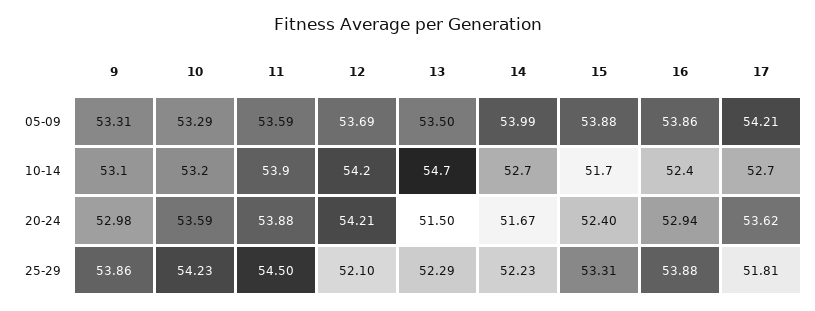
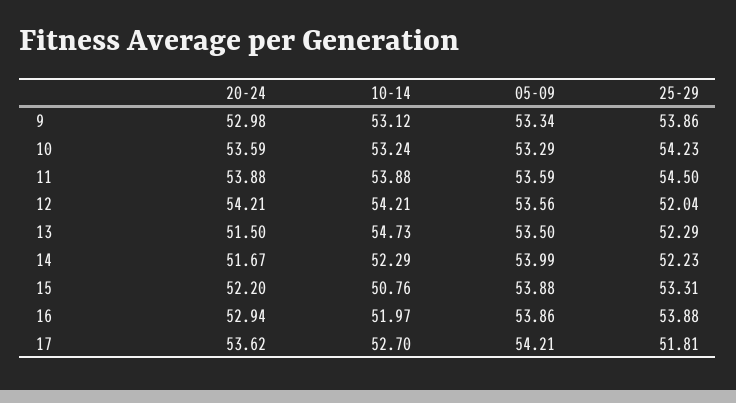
9, 05-09: 53.31 -> 53.34
12, 05-09: 53.69 -> 53.56
14, 10-14: 52.7 -> 52.29
15, 10-14: 51.7 -> 50.76
16, 10-14: 52.4 -> 51.97
15, 20-24: 52.4 -> 52.2
12, 25-29: 52.1 -> 52.04

